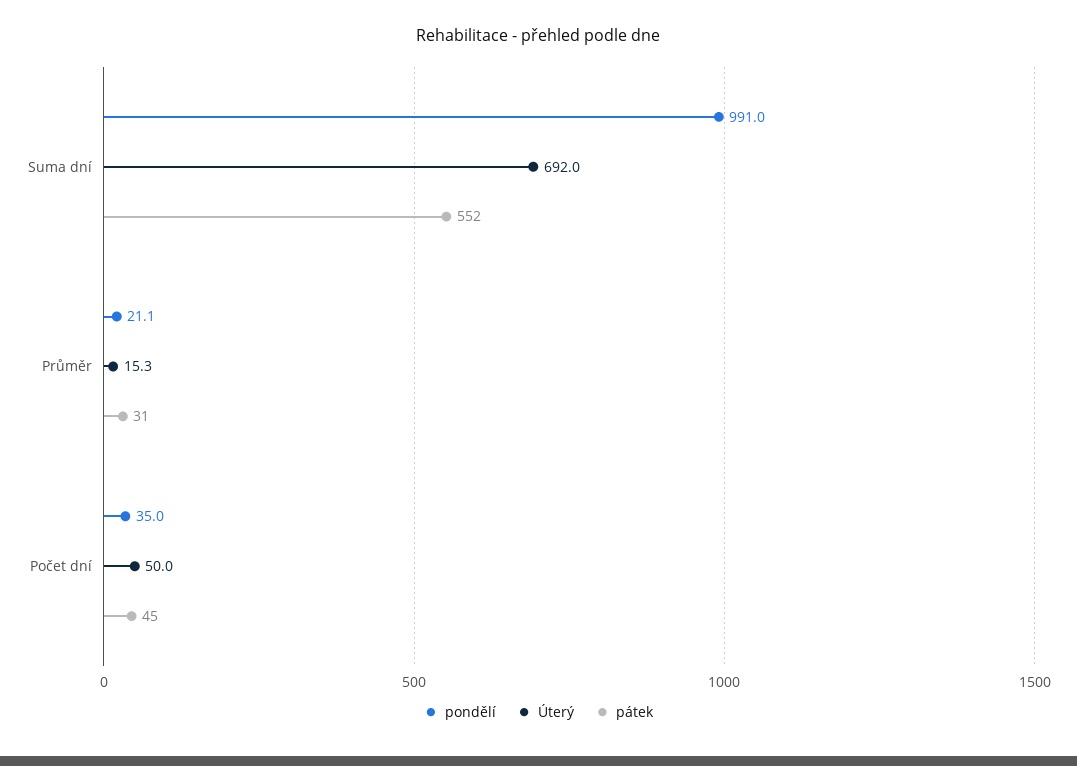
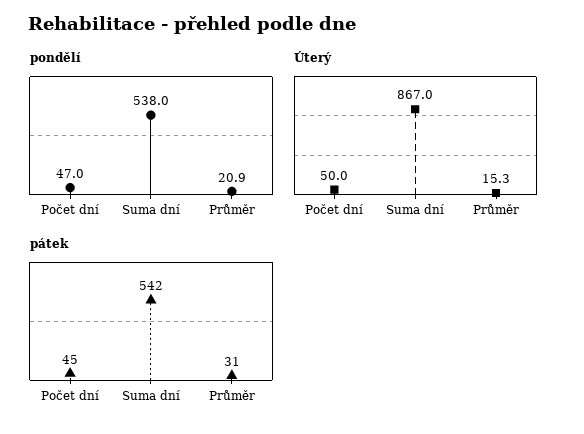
pondělí, Suma dní: 991 -> 538
Úterý, Suma dní: 692 -> 867
pátek, Suma dní: 552 -> 542
pondělí, Průměr: 21.1 -> 20.9
pondělí, Počet dní: 35 -> 47

